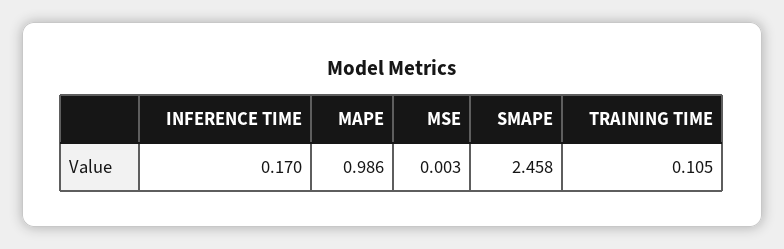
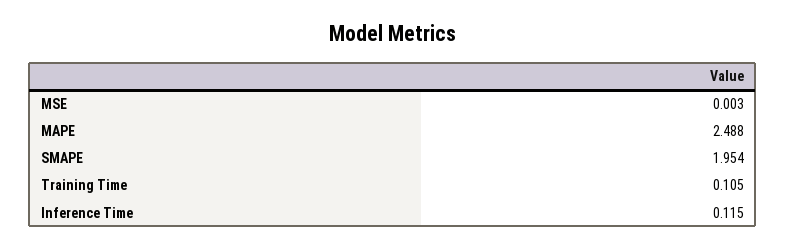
INFERENCE TIME: 0.17 -> 0.115
MAPE: 0.986 -> 2.488
SMAPE: 2.458 -> 1.954

